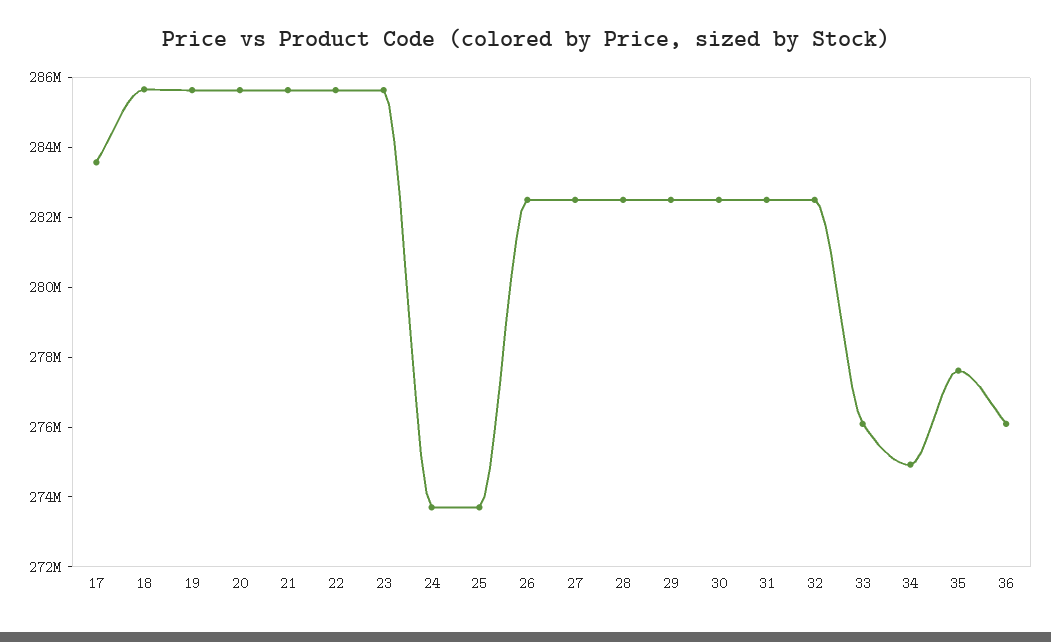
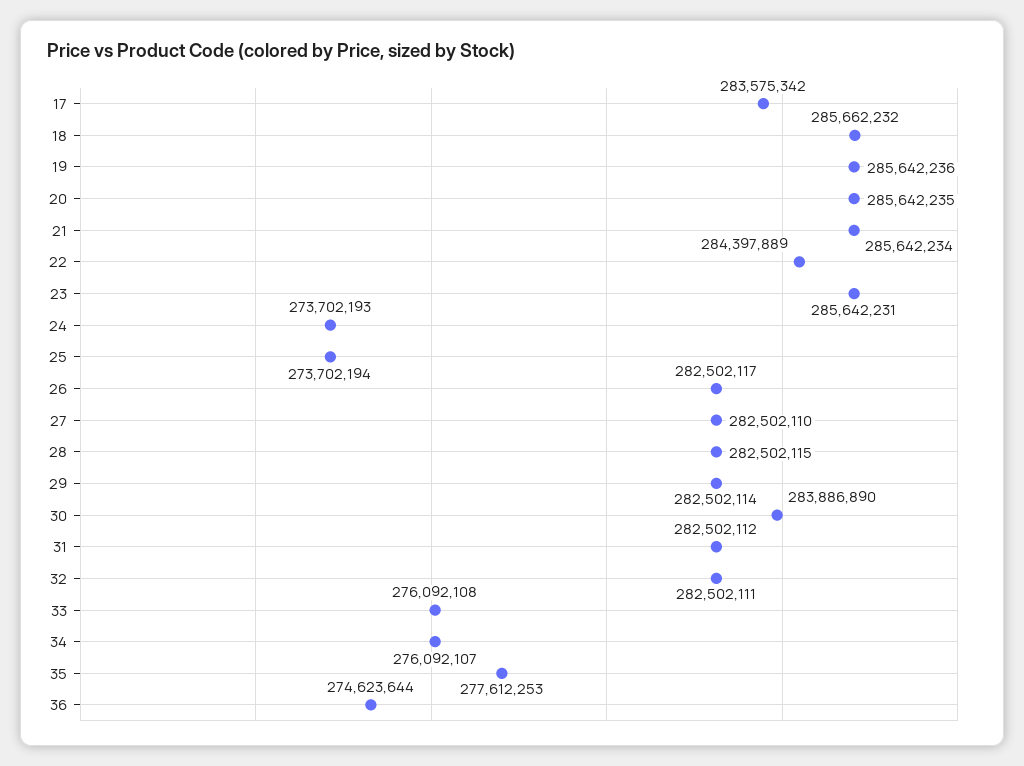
22: 285500000 -> 284397889
30: 282500000 -> 283886890
34: 275000000 -> 276092107
36: 276000000 -> 274623644

